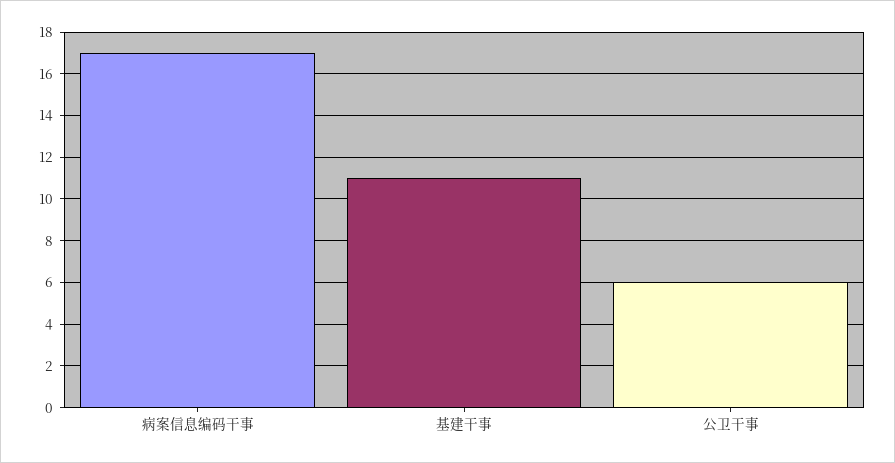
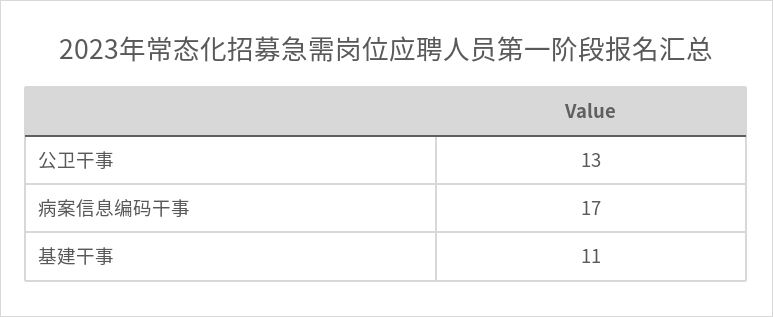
公卫干事: 6 -> 13

